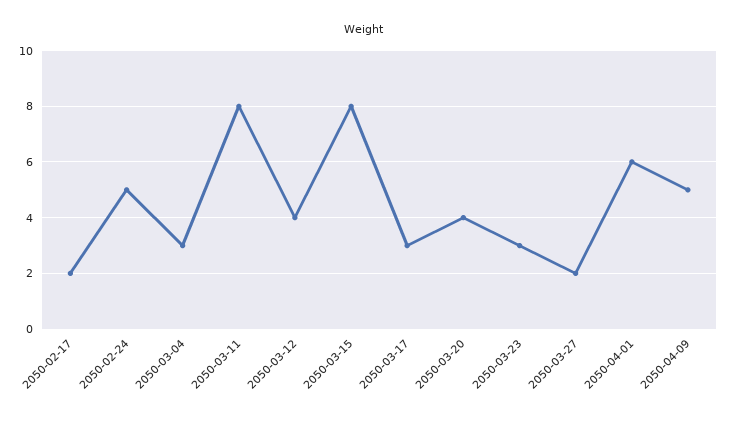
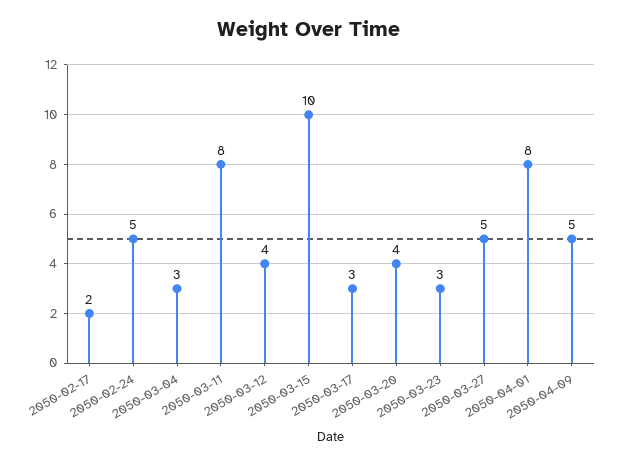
2050-03-15: 8 -> 10
2050-03-27: 2 -> 5
2050-04-01: 6 -> 8

